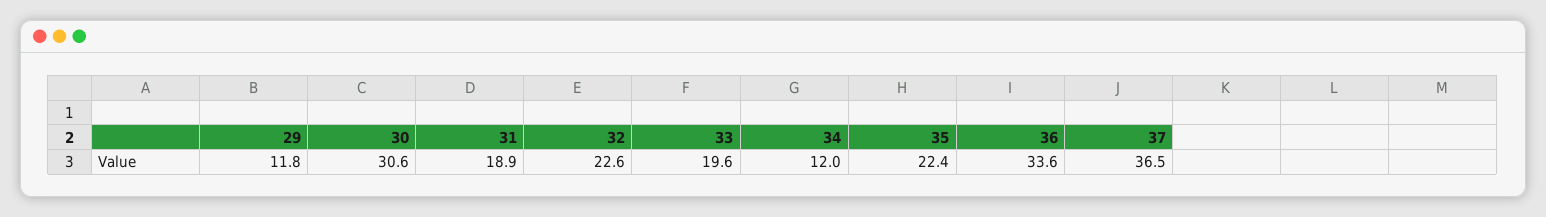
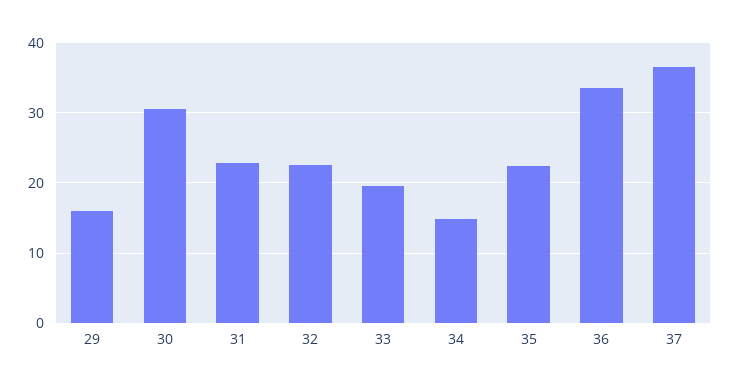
29: 11.8 -> 16
31: 18.9 -> 23
34: 12 -> 15

